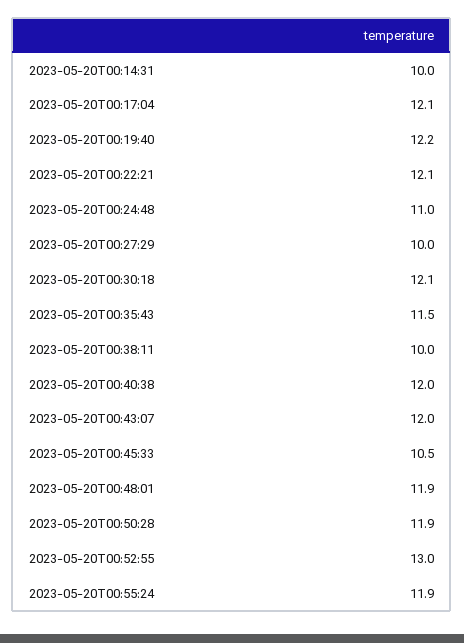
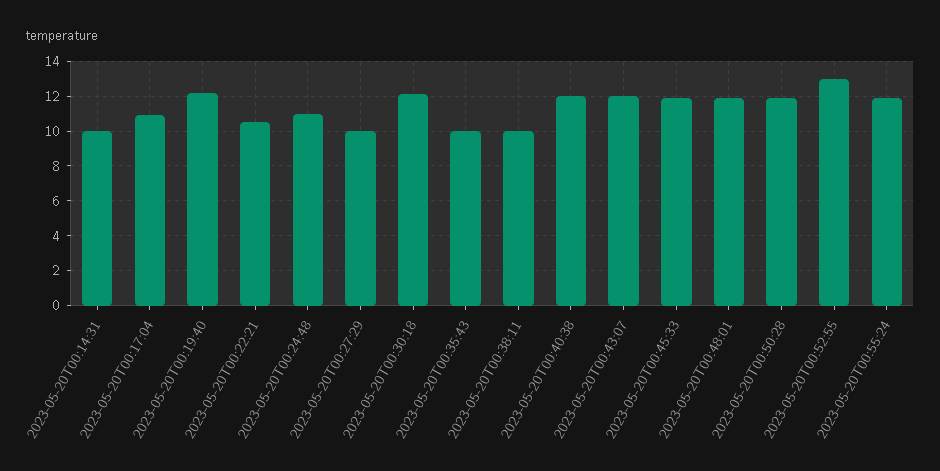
2023-05-20T00:17:04: 12.1 -> 11
2023-05-20T00:22:21: 12.1 -> 10.5
2023-05-20T00:35:43: 11.5 -> 10
2023-05-20T00:45:33: 10.5 -> 12

